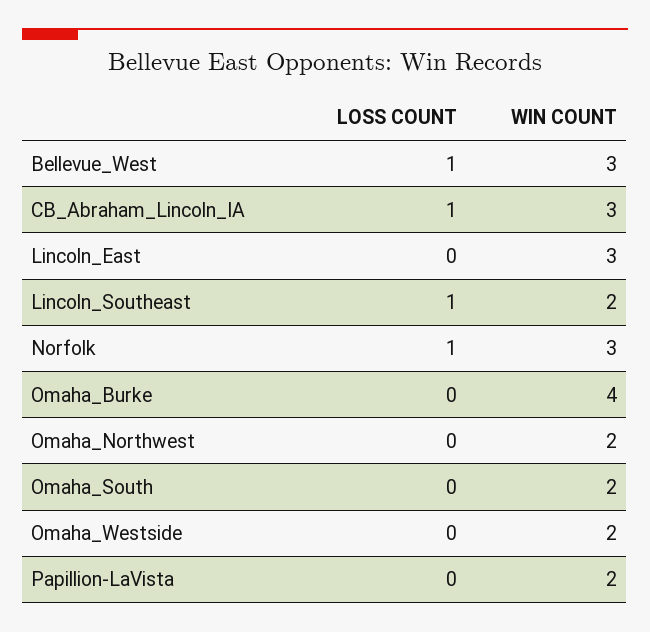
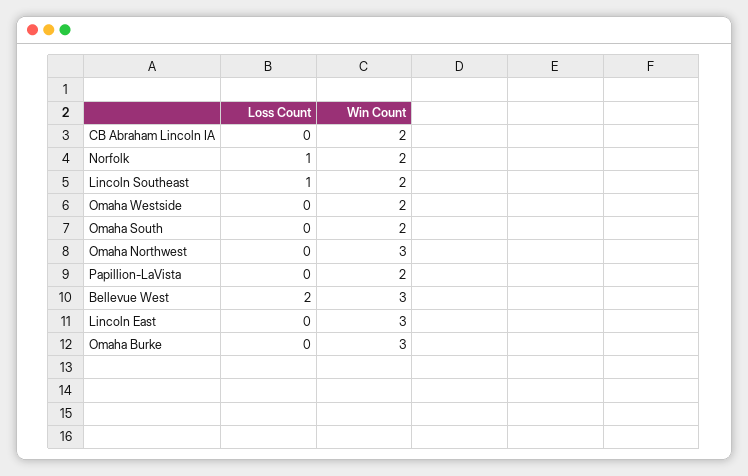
LOSS COUNT, Bellevue_West: 1 -> 2
LOSS COUNT, CB_Abraham_Lincoln_IA: 1 -> 0
WIN COUNT, CB_Abraham_Lincoln_IA: 3 -> 2
WIN COUNT, Norfolk: 3 -> 2
WIN COUNT, Omaha_Burke: 4 -> 3
WIN COUNT, Omaha_Northwest: 2 -> 3

